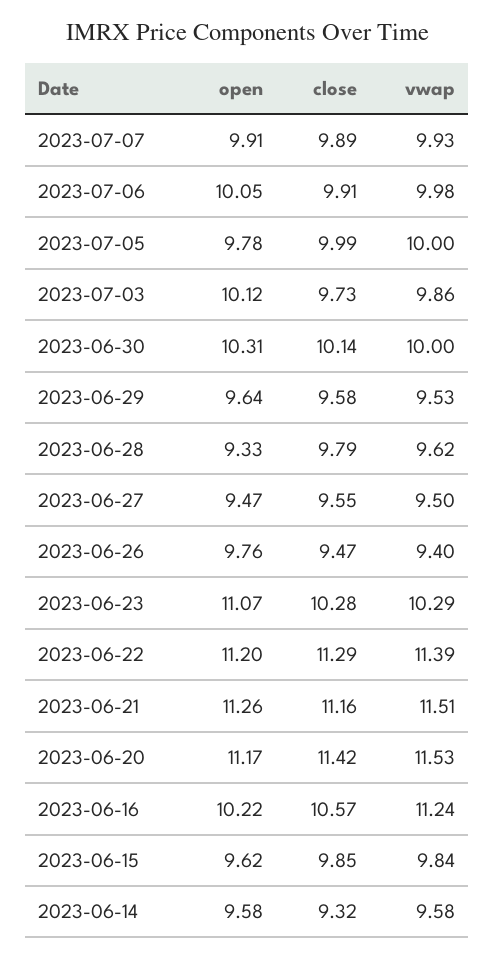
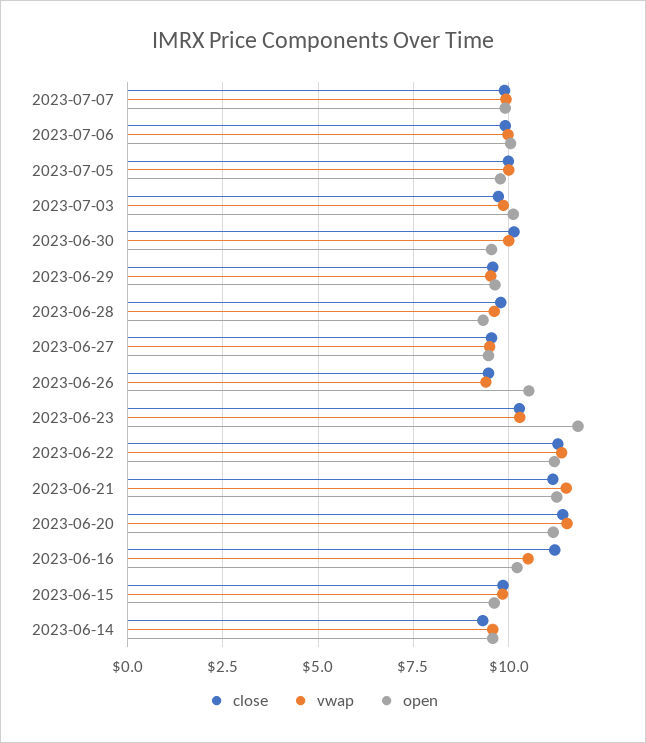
open, 2023-06-30: 10.31 -> 9.5
open, 2023-06-26: 9.76 -> 10.5
open, 2023-06-23: 11.07 -> 11.75
close, 2023-06-16: 10.57 -> 11.25
vwap, 2023-06-16: 11.24 -> 10.5

